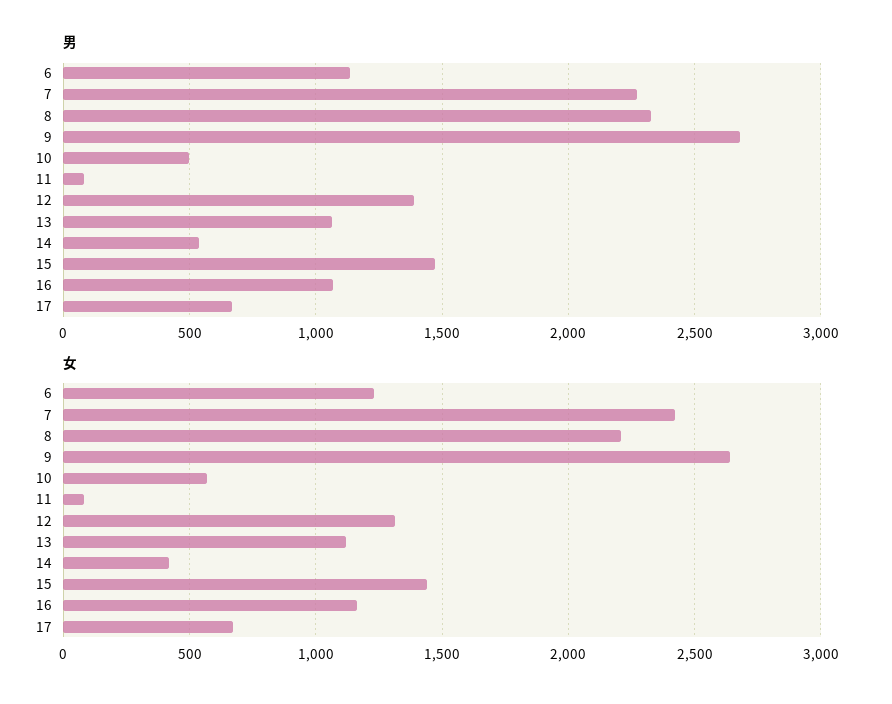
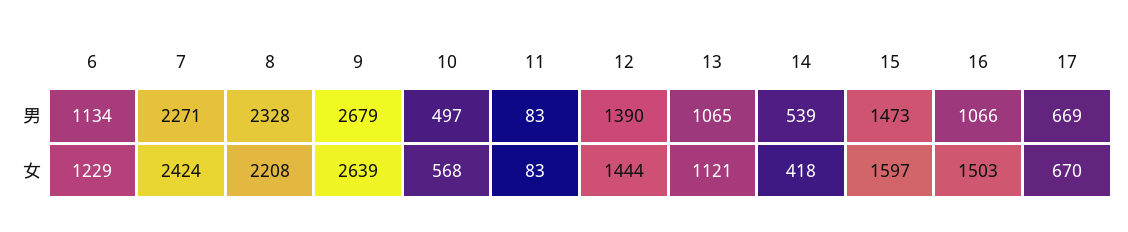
女, 12: 1300 -> 1444
女, 15: 1450 -> 1597
女, 16: 1150 -> 1503

